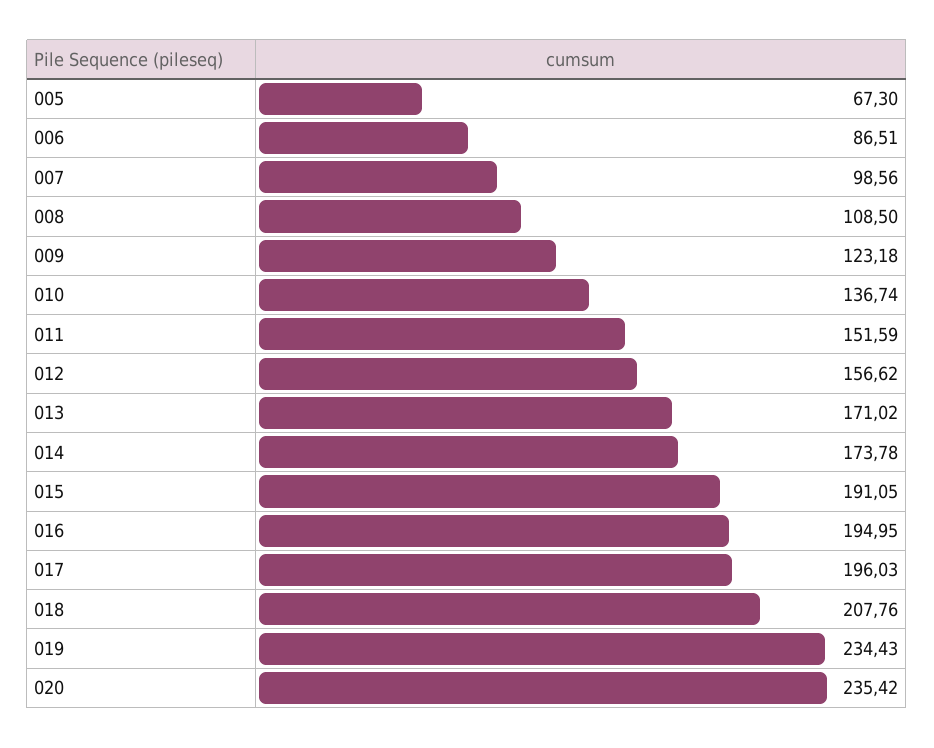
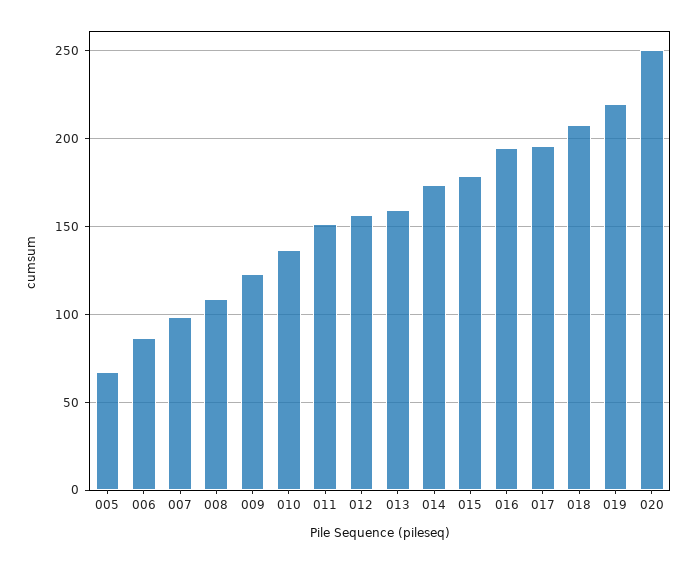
013: 171.02 -> 160
015: 191.05 -> 180
019: 234.43 -> 220
020: 235.42 -> 250

